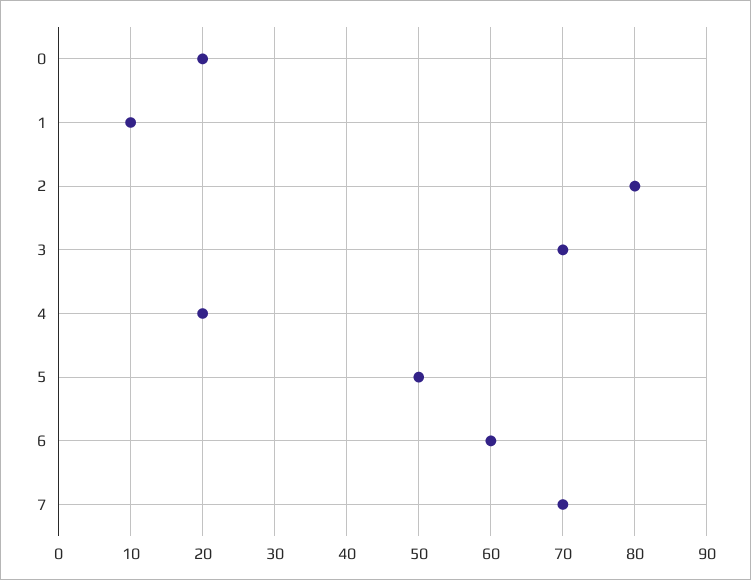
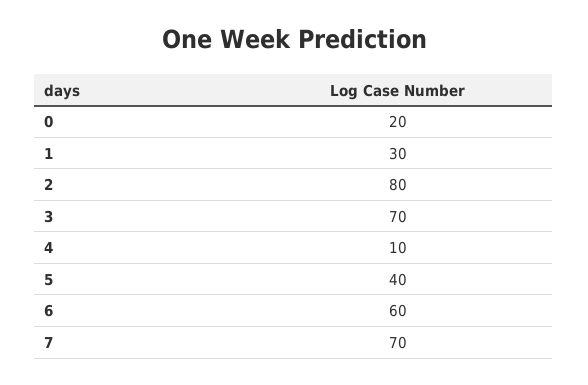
1: 10 -> 30
4: 20 -> 10
5: 50 -> 40

